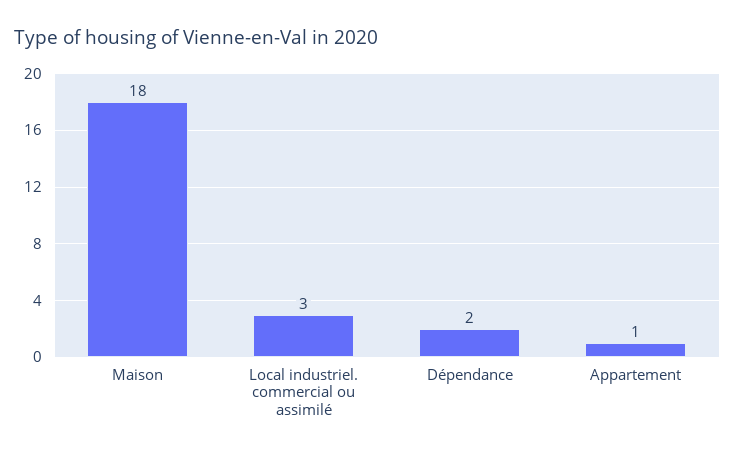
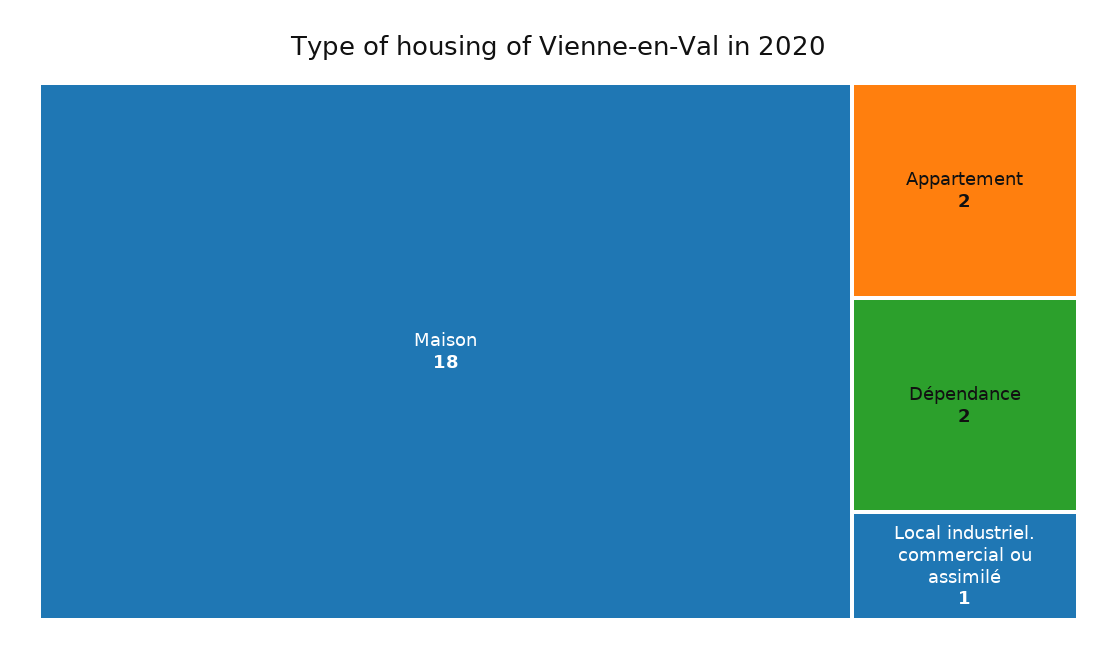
Local industriel. commercial ou assimilé: 3 -> 1
Appartement: 1 -> 2

